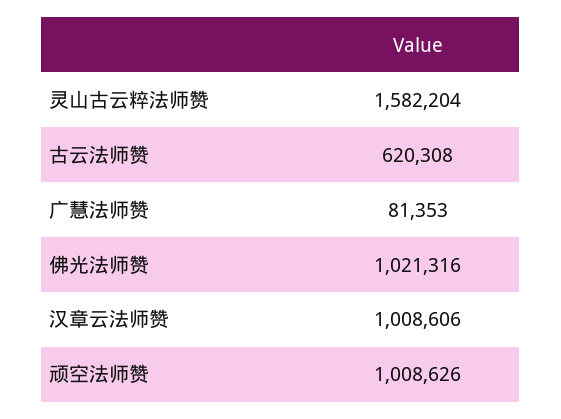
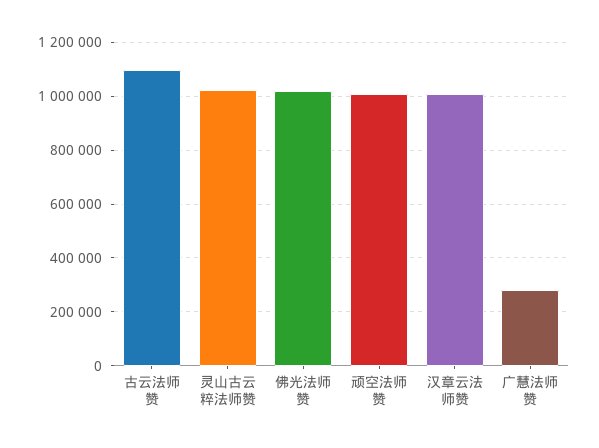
灵山古云粹法师赞: 1582204 -> 1025000
古云法师赞: 620308 -> 1100000
广慧法师赞: 81353 -> 275000

